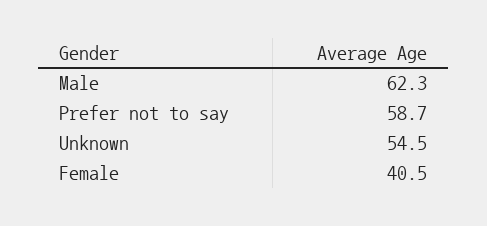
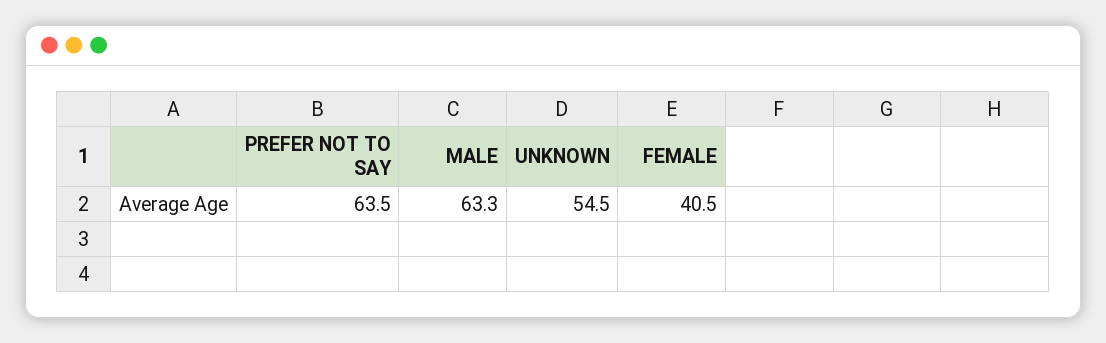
Male: 62.3 -> 63.3
Prefer not to say: 58.7 -> 63.5

